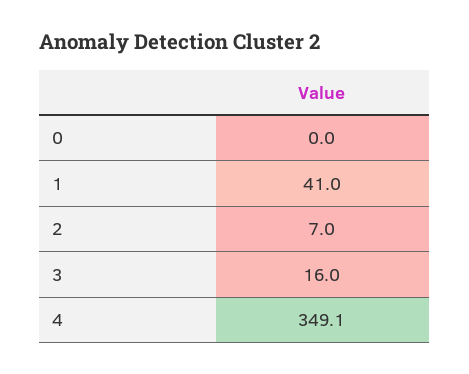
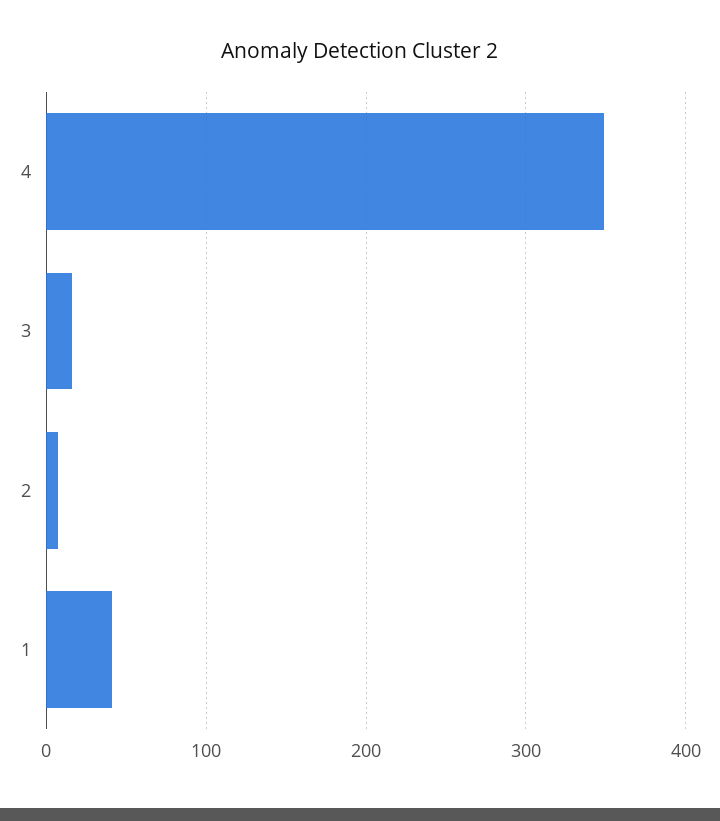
0: 0 -> none

